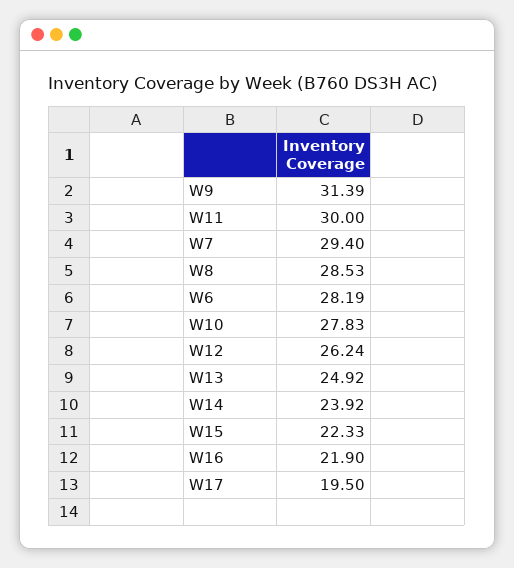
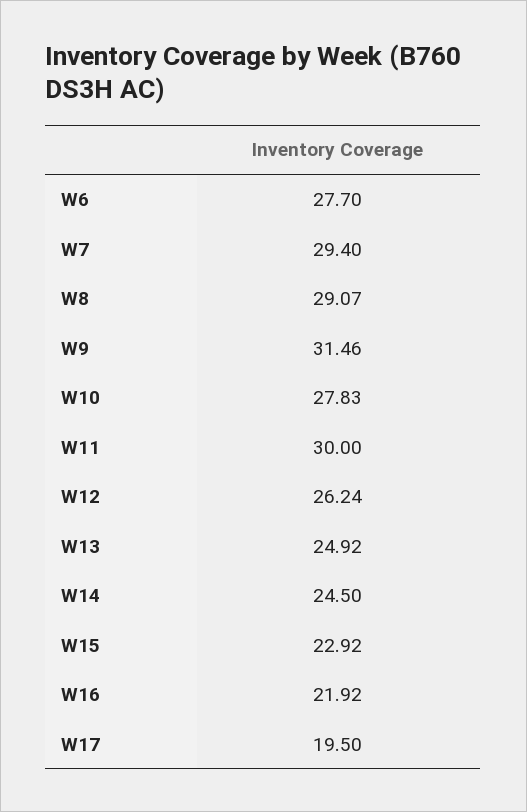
W9: 31.39 -> 31.46
W8: 28.53 -> 29.07
W6: 28.19 -> 27.7
W14: 23.92 -> 24.5
W15: 22.33 -> 22.92
W16: 21.9 -> 21.92

